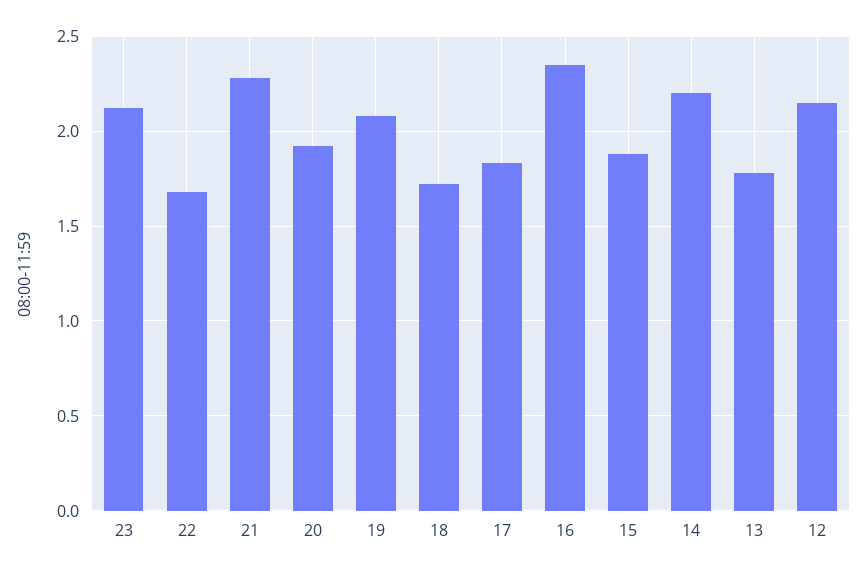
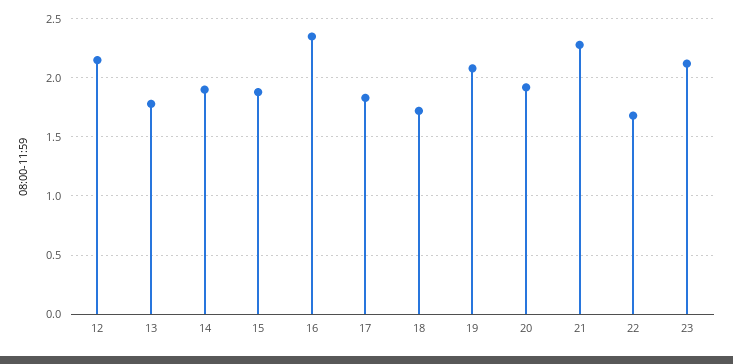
14: 2.2 -> 1.9

